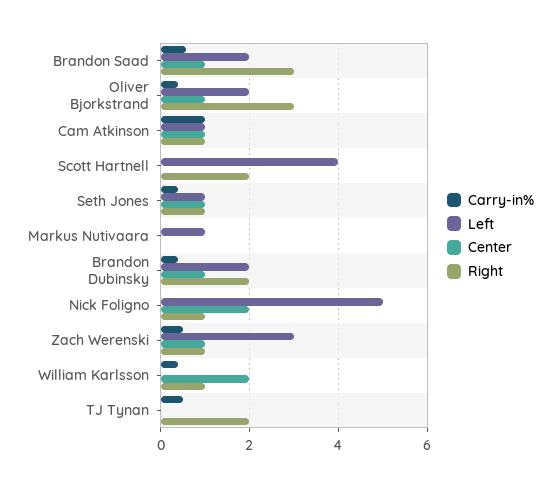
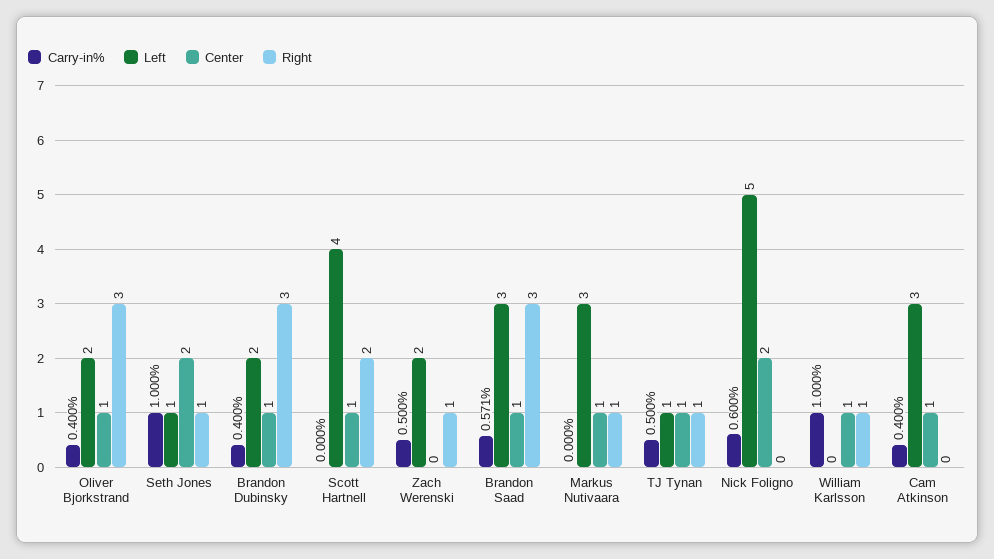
Left, Brandon Saad: 2 -> 3
Carry-in%, Cam Atkinson: 1 -> 0.4
Left, Cam Atkinson: 1 -> 3
Right, Cam Atkinson: 1 -> 0
Center, Scott Hartnell: 0 -> 1
Carry-in%, Seth Jones: 0.4 -> 1
Center, Seth Jones: 1 -> 2
Left, Markus Nutivaara: 1 -> 3
Center, Markus Nutivaara: 0 -> 1
Right, Markus Nutivaara: 0 -> 1
Right, Brandon Dubinsky: 2 -> 3
Carry-in%, Nick Foligno: 0 -> 0.6
Right, Nick Foligno: 1 -> 0
Left, Zach Werenski: 3 -> 2
Center, Zach Werenski: 1 -> 0
Carry-in%, William Karlsson: 0.4 -> 1
Center, William Karlsson: 2 -> 1
Left, TJ Tynan: 0 -> 1
Center, TJ Tynan: 0 -> 1
Right, TJ Tynan: 2 -> 1

